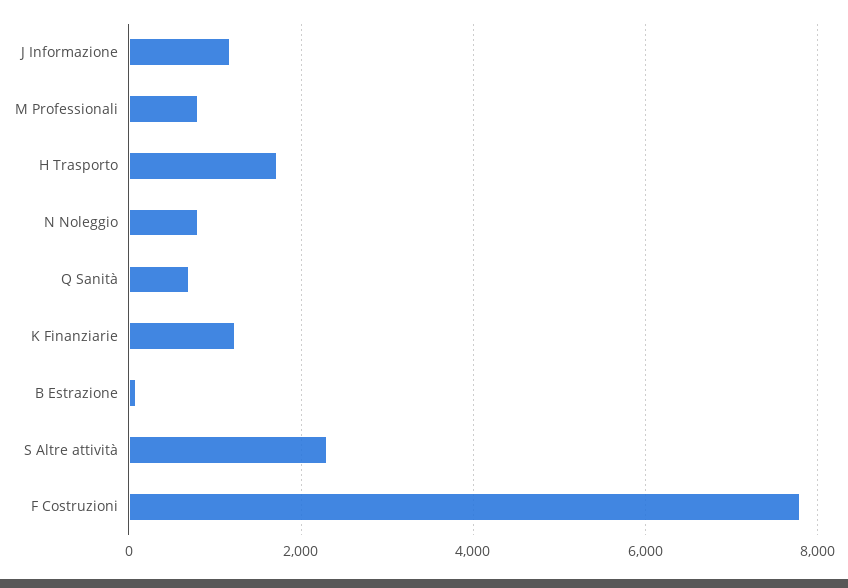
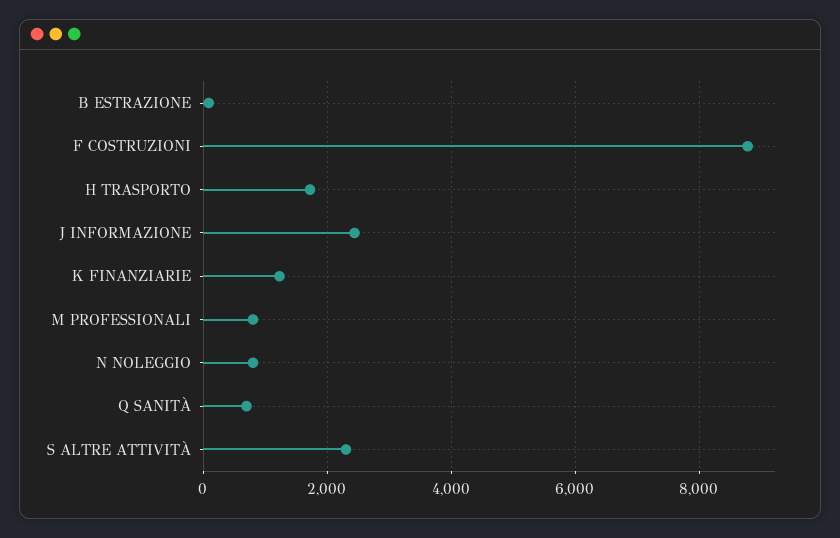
J Informazione: 1200 -> 2400
F Costruzioni: 7800 -> 8800

